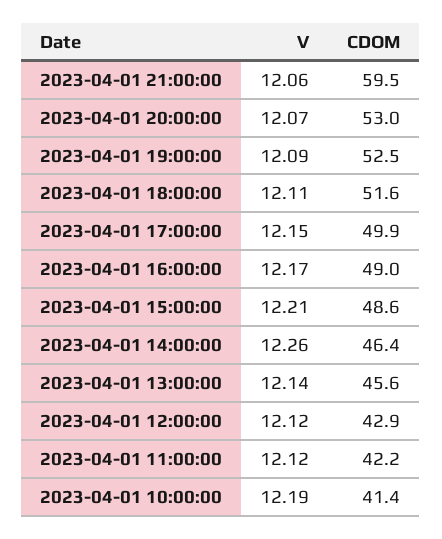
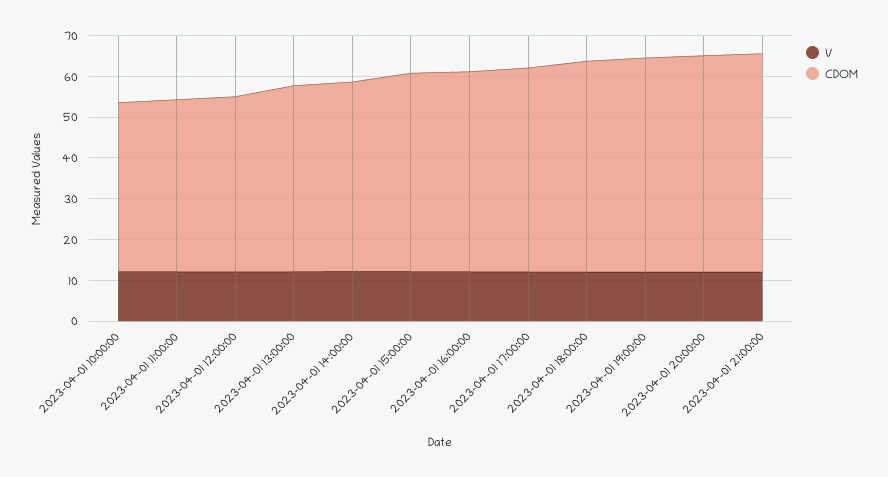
CDOM, 2023-04-01 21:00:00: 59.5 -> 54

